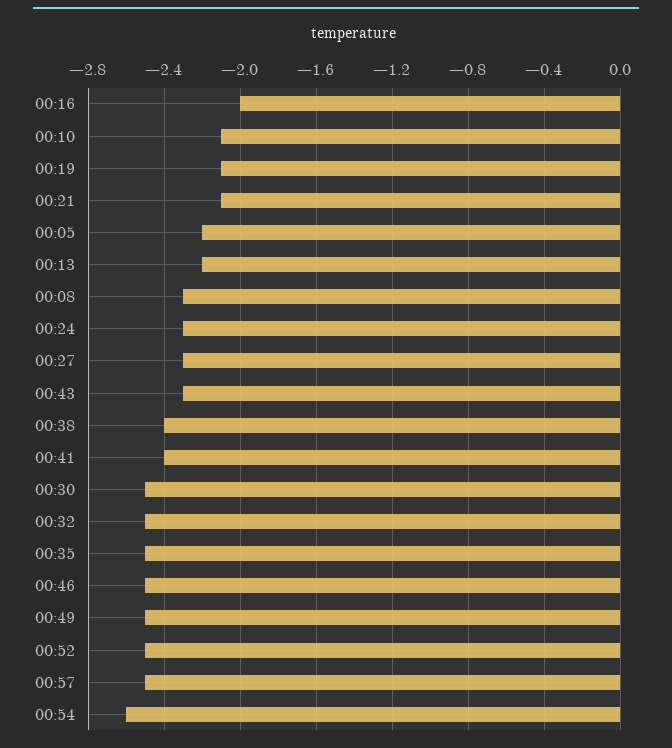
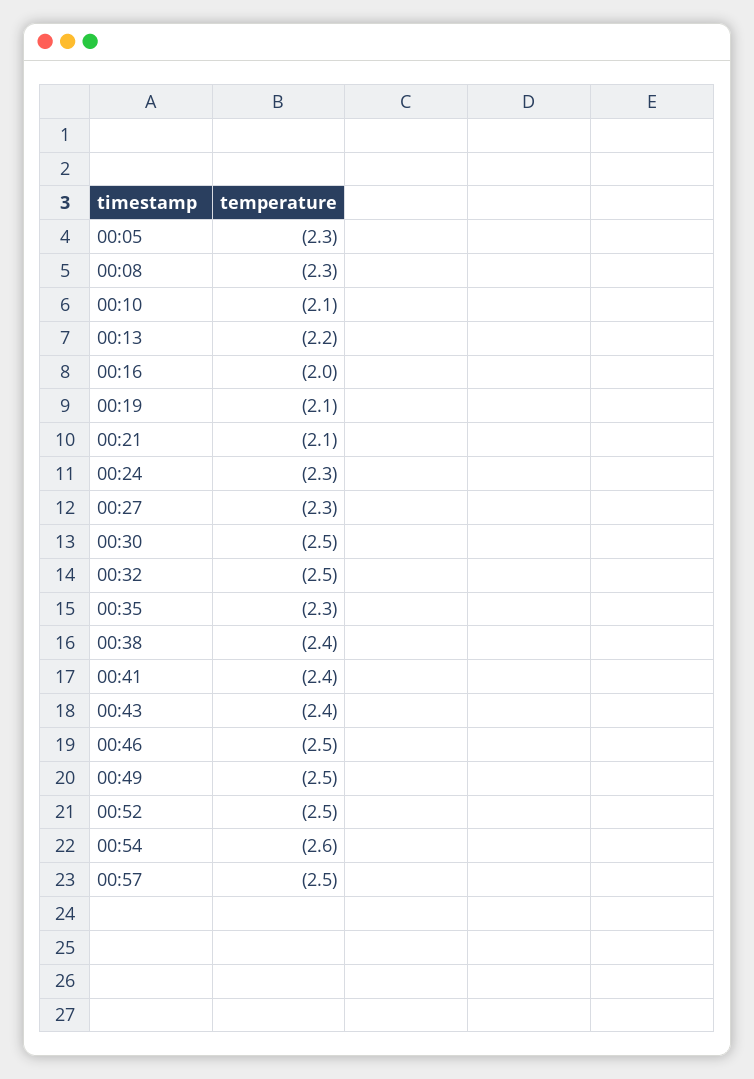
00:05: -2.2 -> -2.3
00:43: -2.3 -> -2.4
00:35: -2.5 -> -2.3

